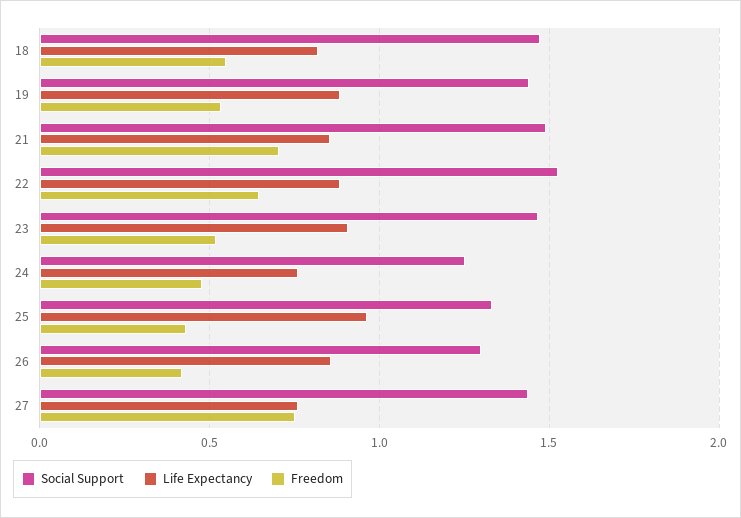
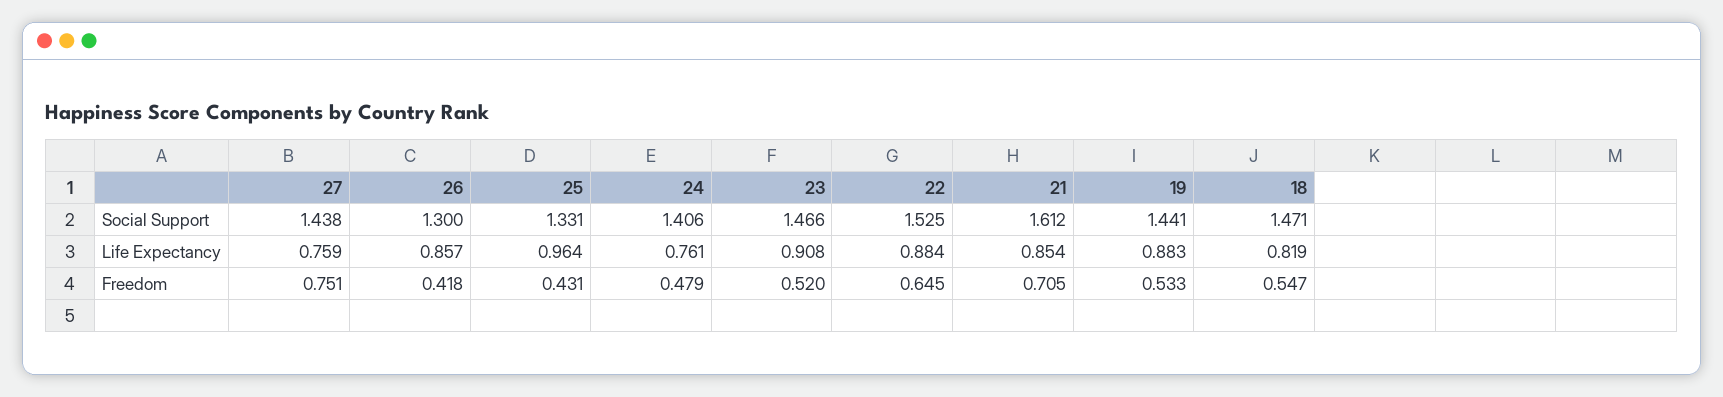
Social Support, 21: 1.5 -> 1.612
Social Support, 24: 1.25 -> 1.406

